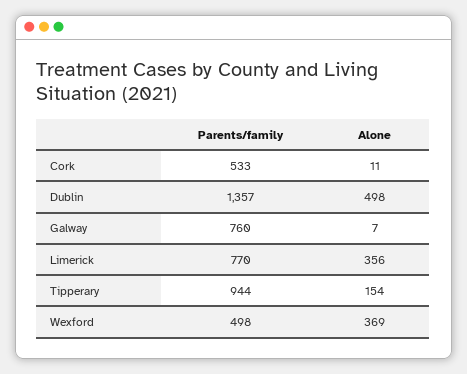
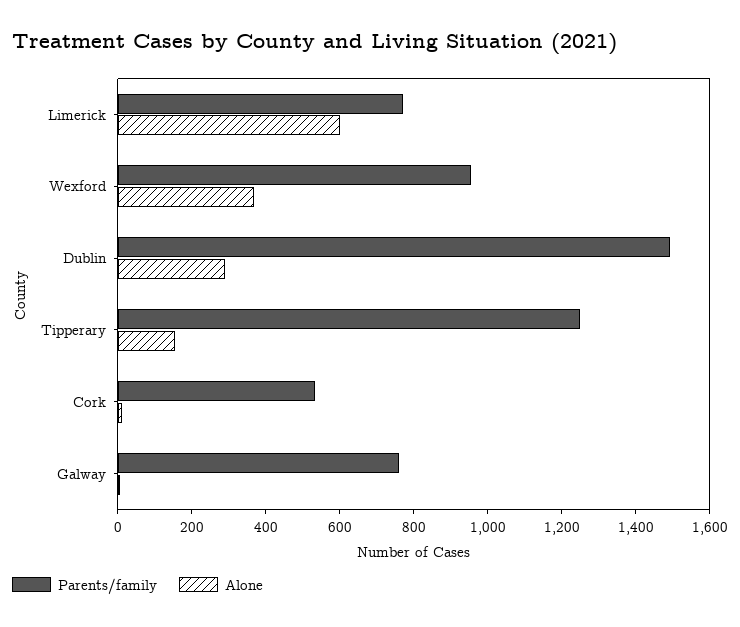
Parents/family, Dublin: 1357 -> 1500
Alone, Dublin: 498 -> 300
Alone, Limerick: 356 -> 600
Parents/family, Tipperary: 944 -> 1250
Parents/family, Wexford: 498 -> 950

